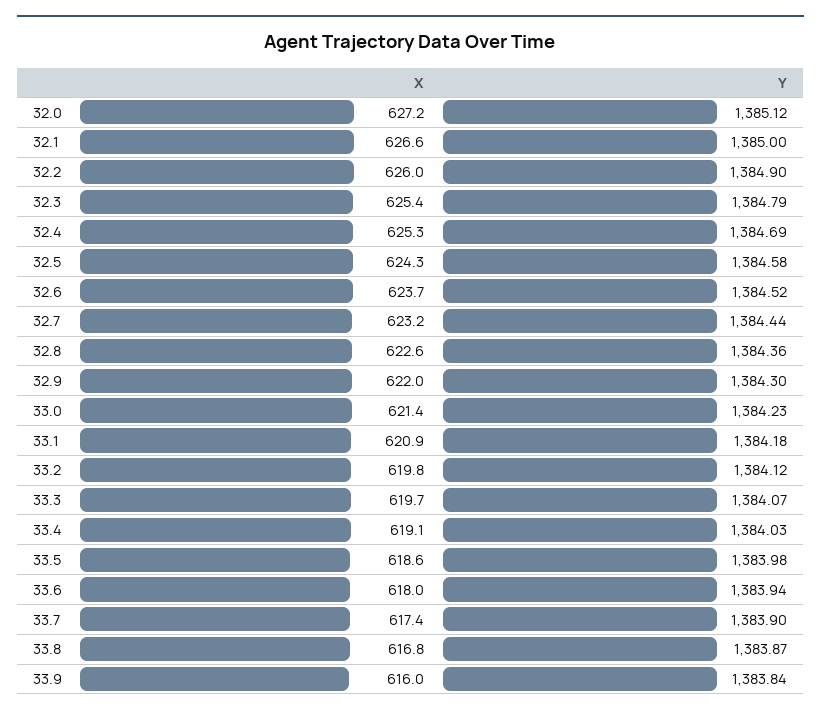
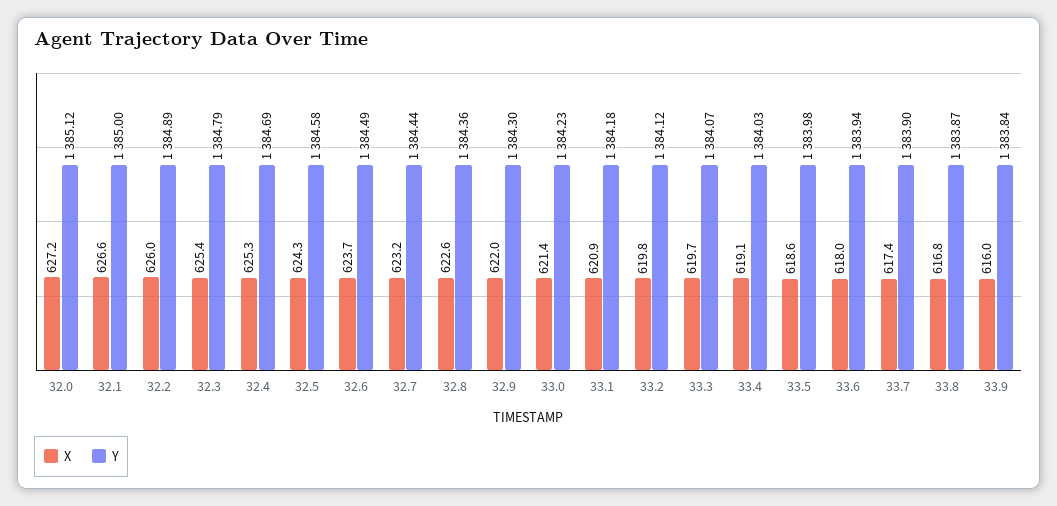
Y, 32.2: 1384.9 -> 1384.89
Y, 32.6: 1384.52 -> 1384.49

